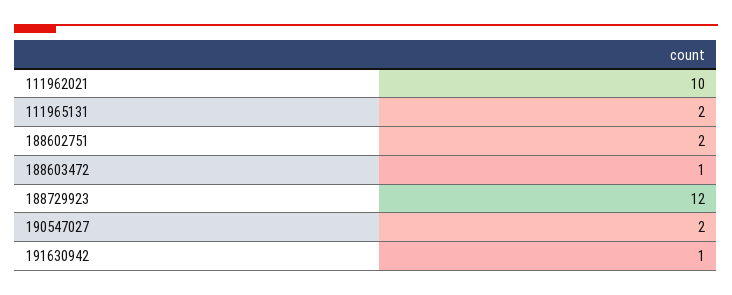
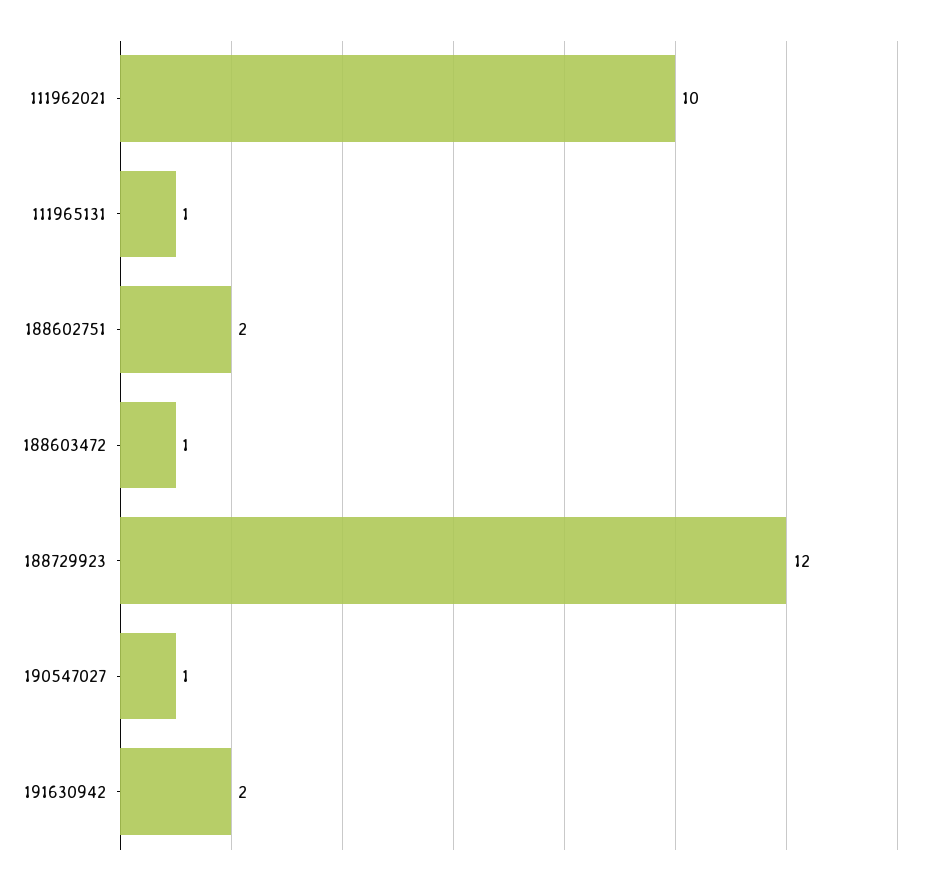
111965131: 2 -> 1
190547027: 2 -> 1
191630942: 1 -> 2

